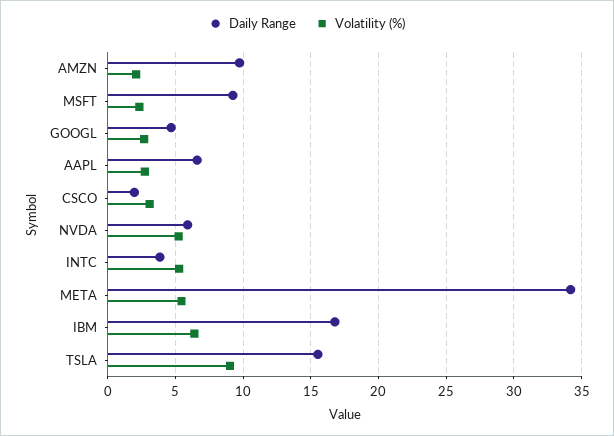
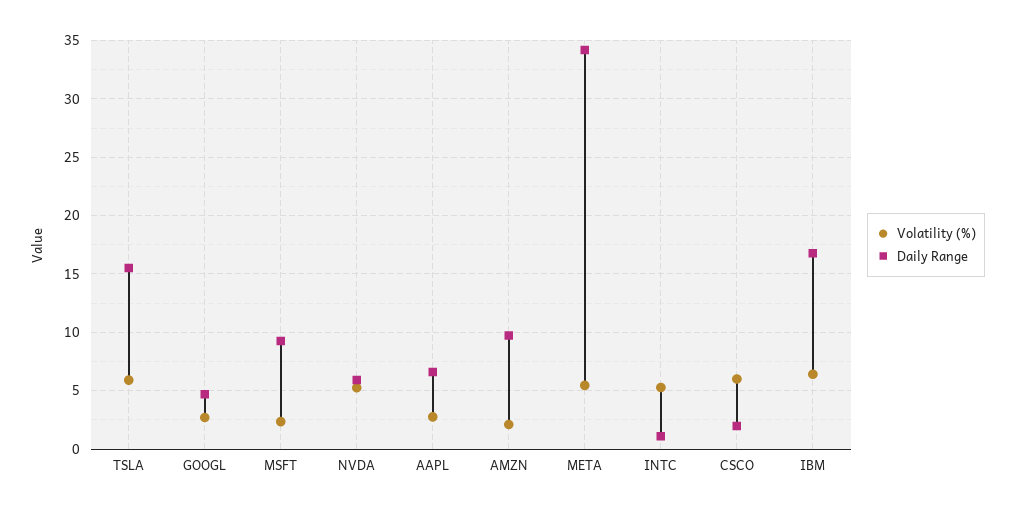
Volatility (%), CSCO: 3 -> 6
Daily Range, INTC: 4 -> 1
Volatility (%), TSLA: 9 -> 6

